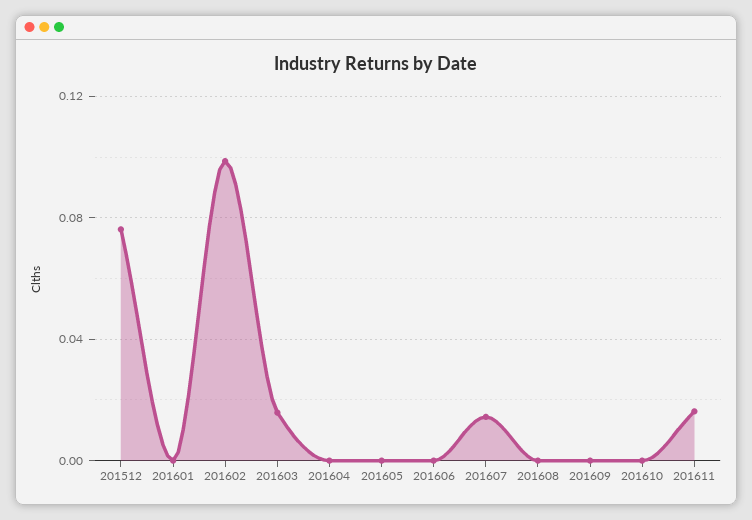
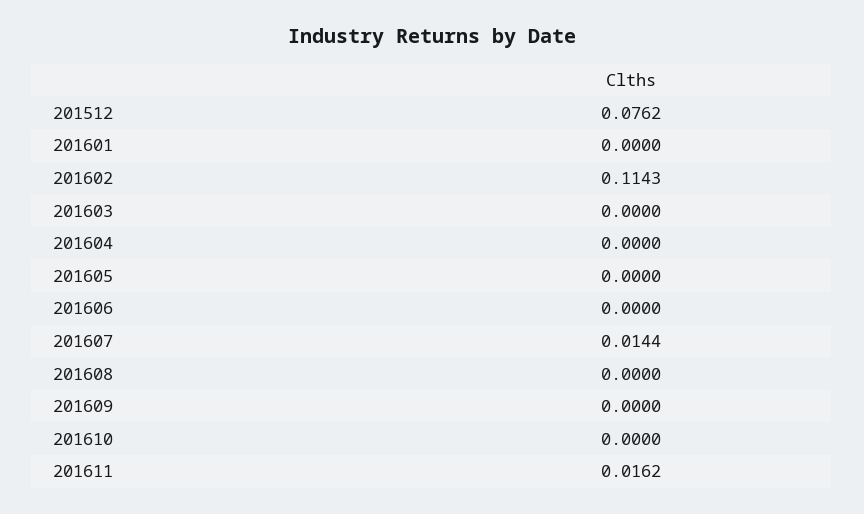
201602: 0.1 -> 0.1143
201603: 0.015 -> 0

